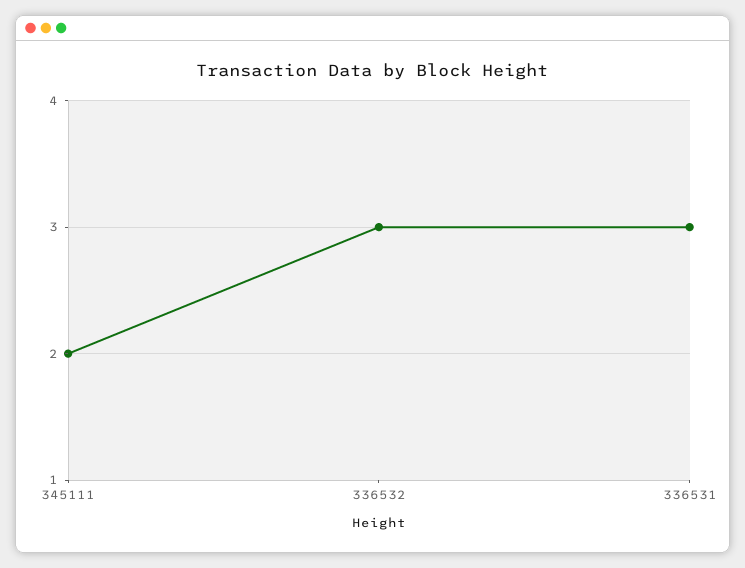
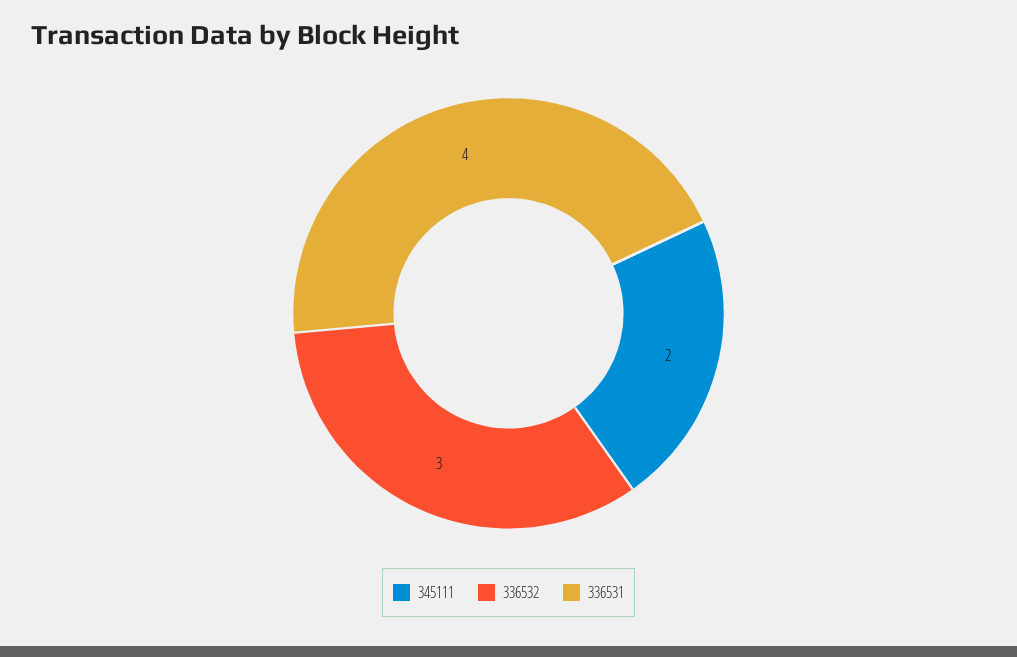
336531: 3 -> 4

